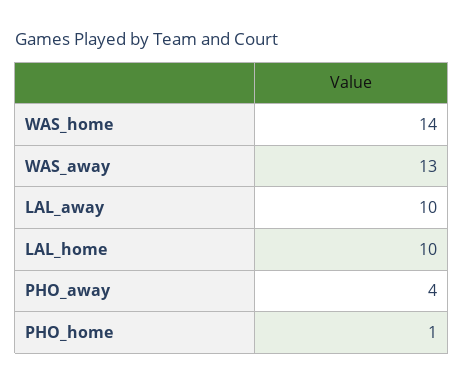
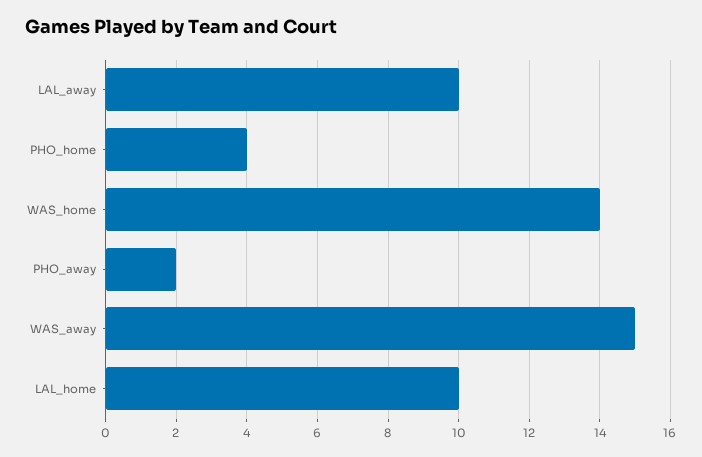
WAS_away: 13 -> 15
PHO_away: 4 -> 2
PHO_home: 1 -> 4

